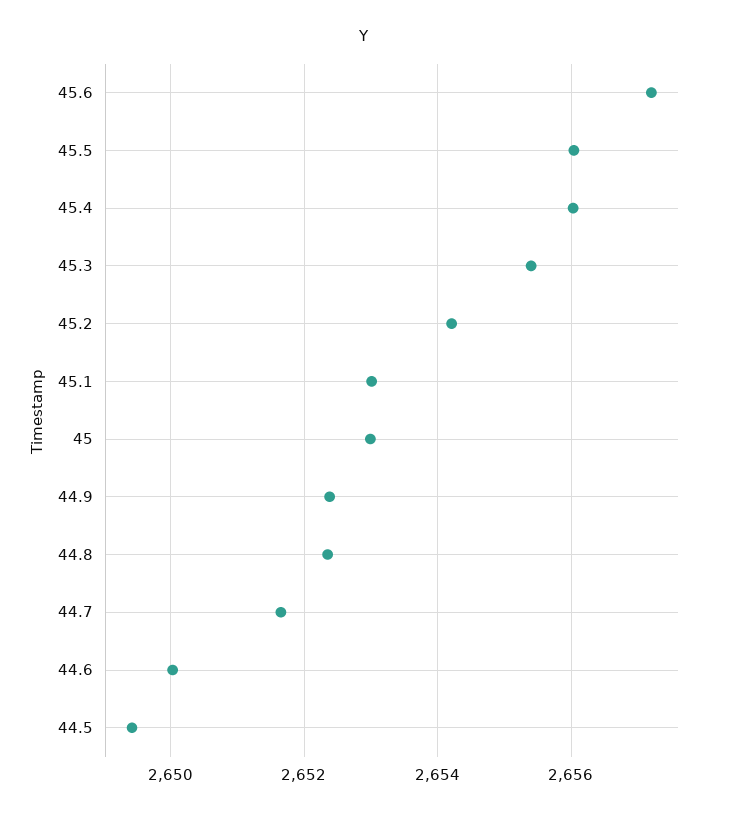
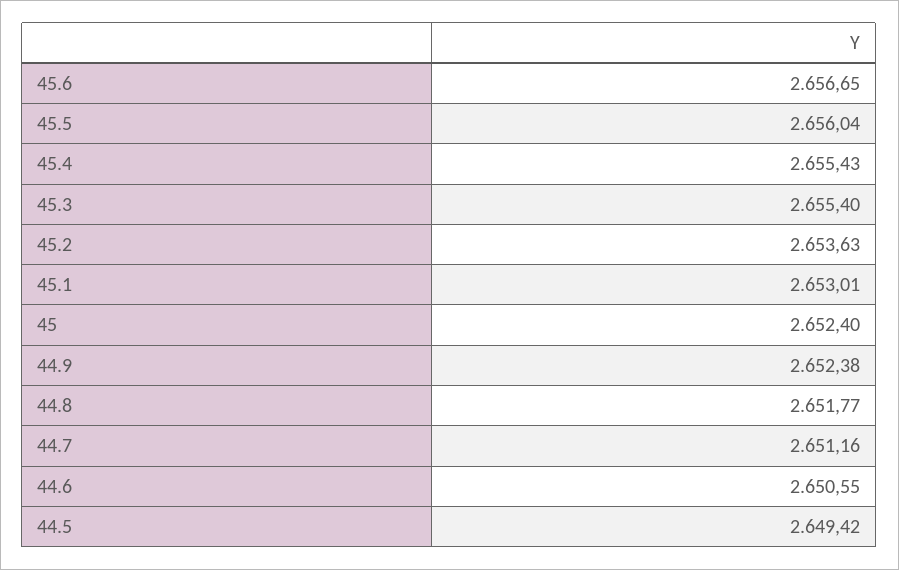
45.6: 2657.2 -> 2656.65
45.4: 2656 -> 2655.43
45.2: 2654.2 -> 2653.63
45: 2653 -> 2652.4
44.8: 2652.4 -> 2651.77
44.7: 2651.6 -> 2651.16
44.6: 2650 -> 2650.55

